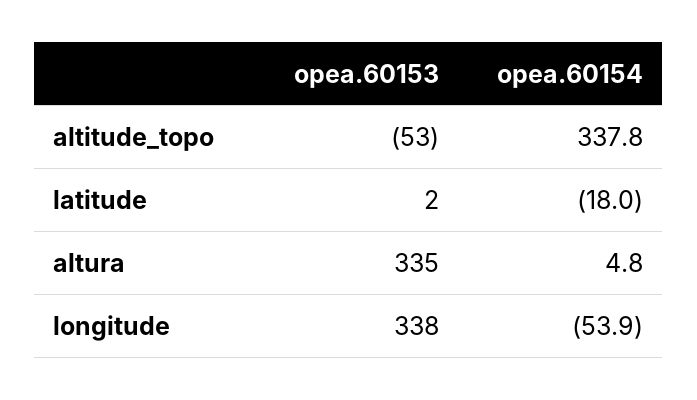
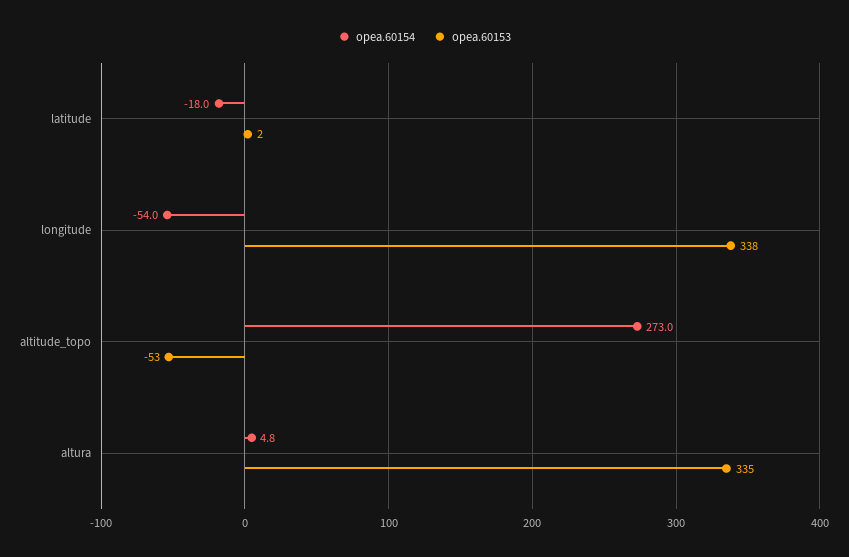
opea.60154, altitude_topo: 337.8 -> 273
opea.60154, longitude: -53.9 -> -54

